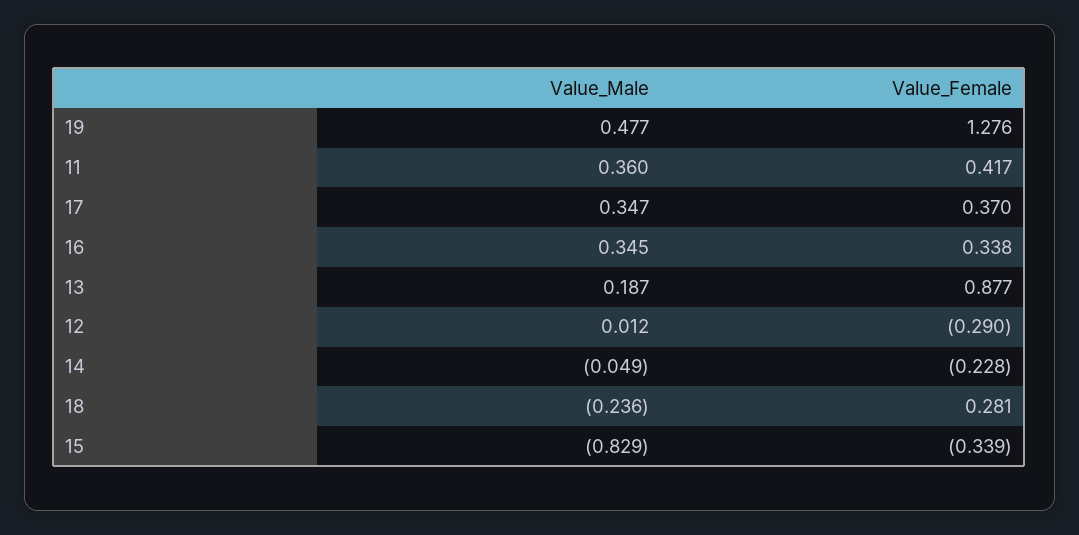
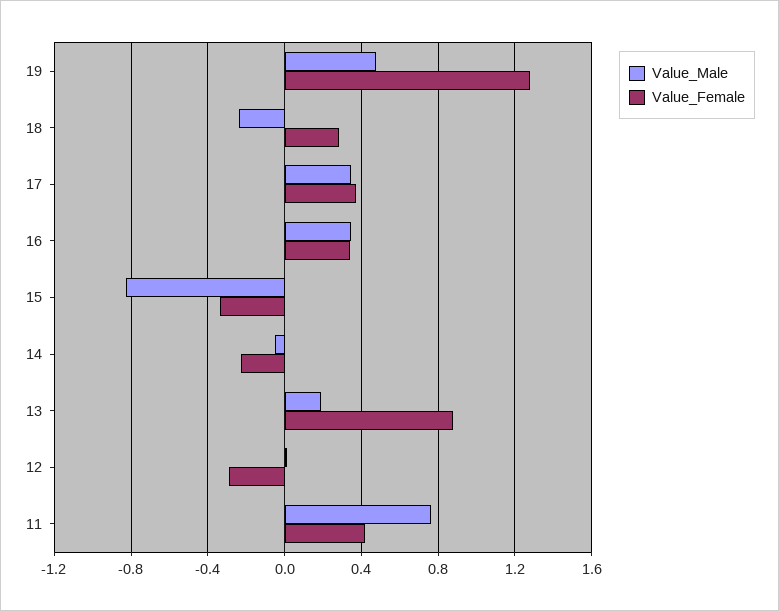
Value_Male, 11: 0.36 -> 0.75

